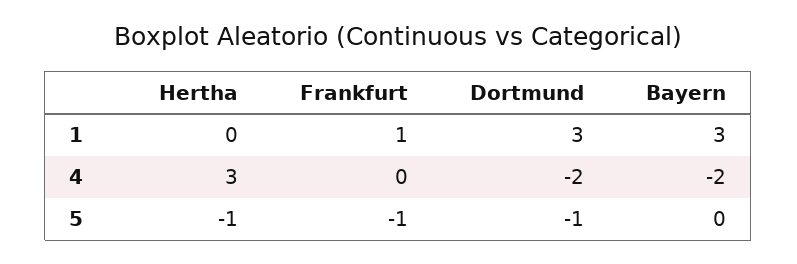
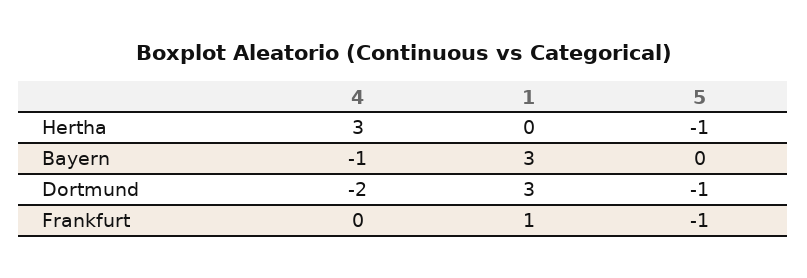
Bayern, 4: -2 -> -1

